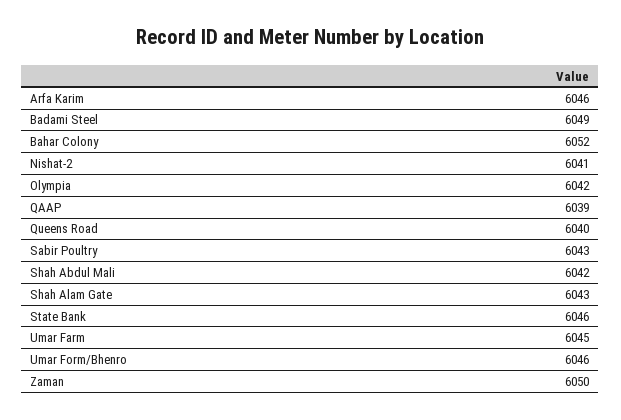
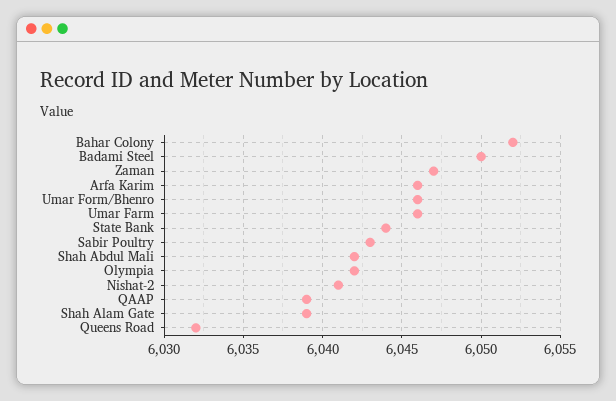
Badami Steel: 6049 -> 6050
Queens Road: 6040 -> 6032
Shah Alam Gate: 6043 -> 6039
State Bank: 6046 -> 6044
Umar Farm: 6045 -> 6046
Zaman: 6050 -> 6047

